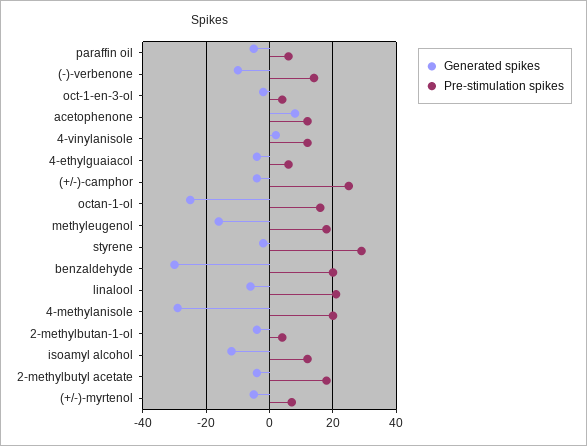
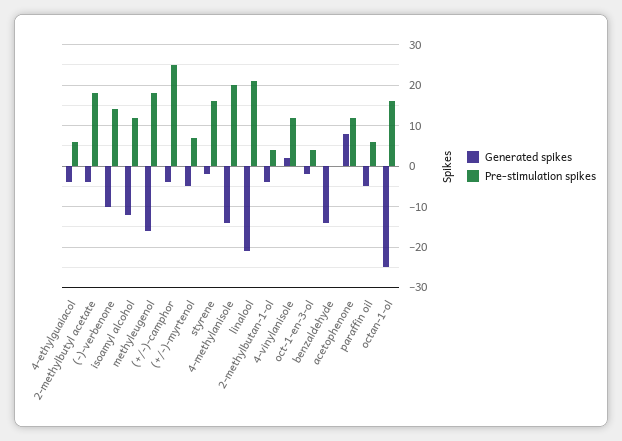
Pre-stimulation spikes, styrene: 30 -> 15
Generated spikes, benzaldehyde: -30 -> -15
Pre-stimulation spikes, benzaldehyde: 20 -> 0
Generated spikes, linalool: -5 -> -20
Generated spikes, 4-methylanisole: -30 -> -15

